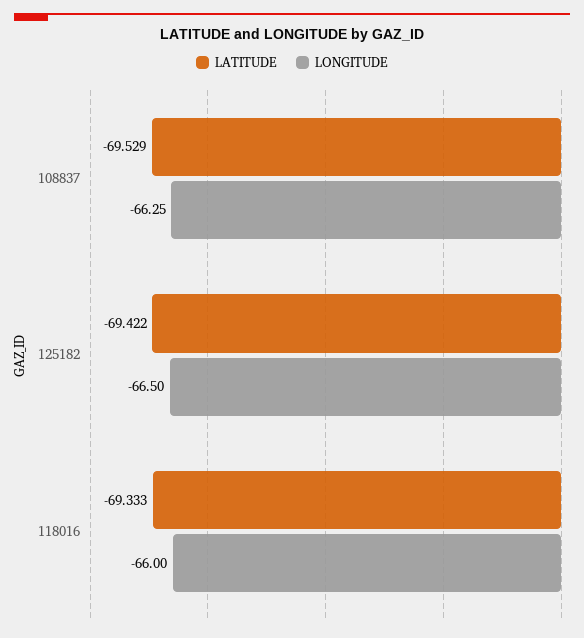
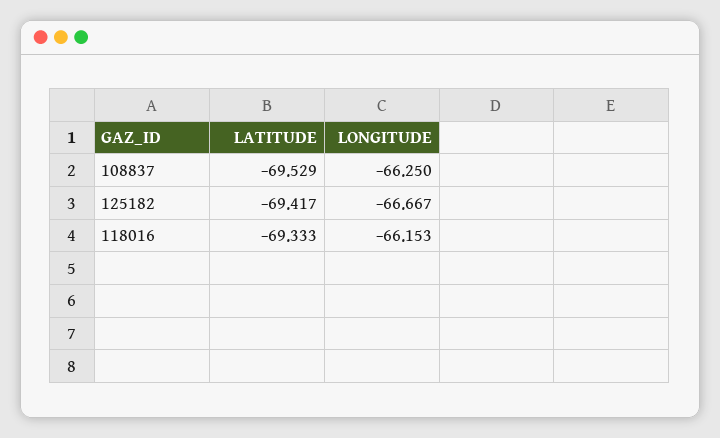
LATITUDE, 125182: -69.422 -> -69.417
LONGITUDE, 125182: -66.5 -> -66.667
LONGITUDE, 118016: -66 -> -66.153

